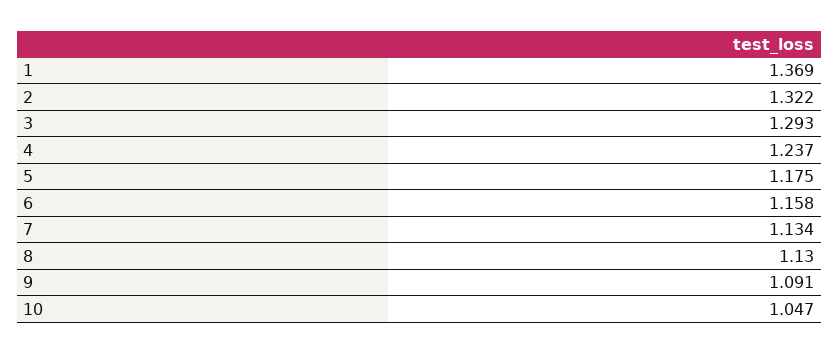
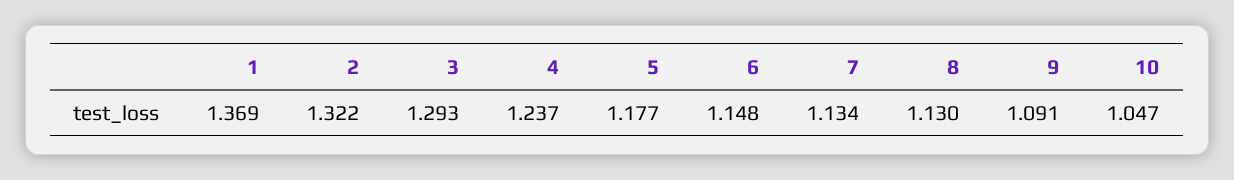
5: 1.175 -> 1.177
6: 1.158 -> 1.148

